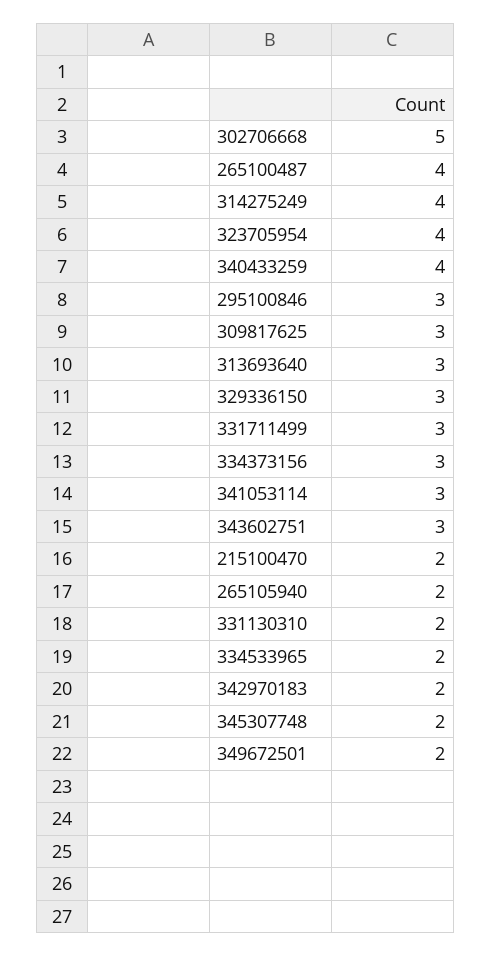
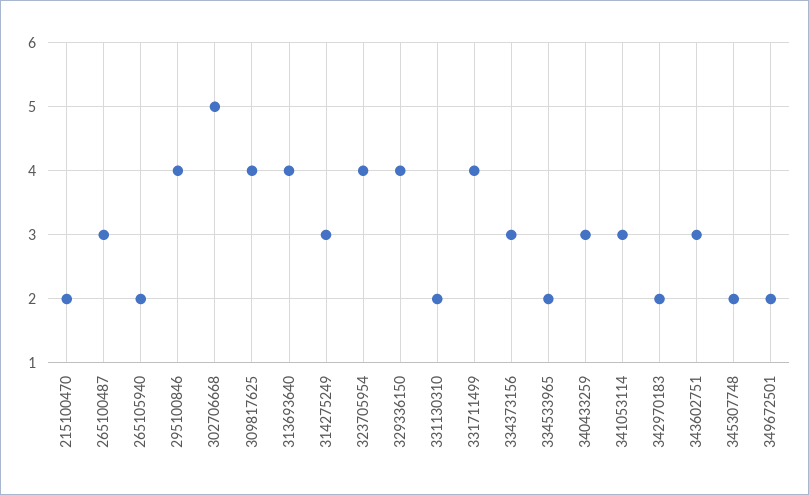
265100487: 4 -> 3
314275249: 4 -> 3
340433259: 4 -> 3
295100846: 3 -> 4
309817625: 3 -> 4
313693640: 3 -> 4
329336150: 3 -> 4
331711499: 3 -> 4

